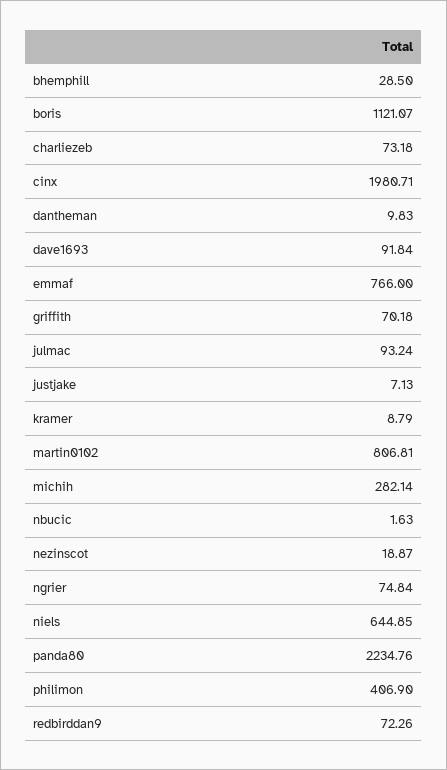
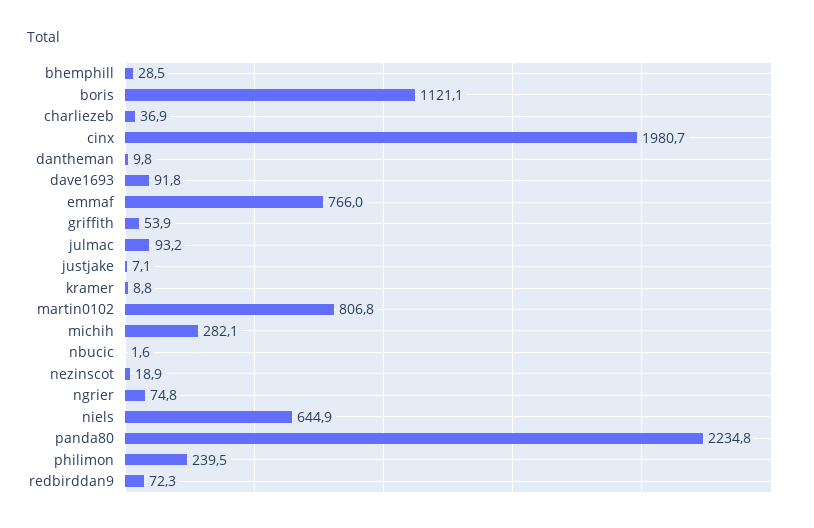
charliezeb: 73.18 -> 36.9
griffith: 70.18 -> 53.9
philimon: 406.9 -> 239.5

